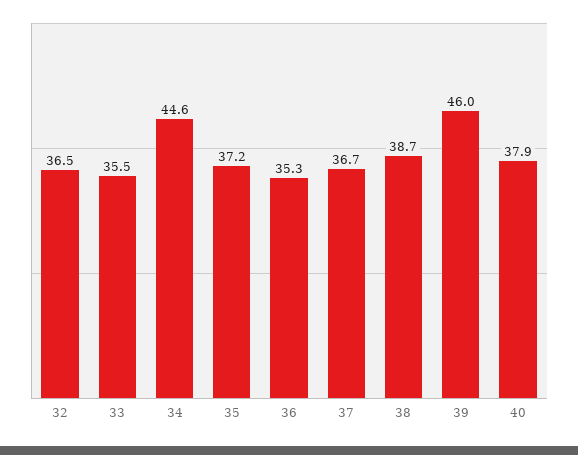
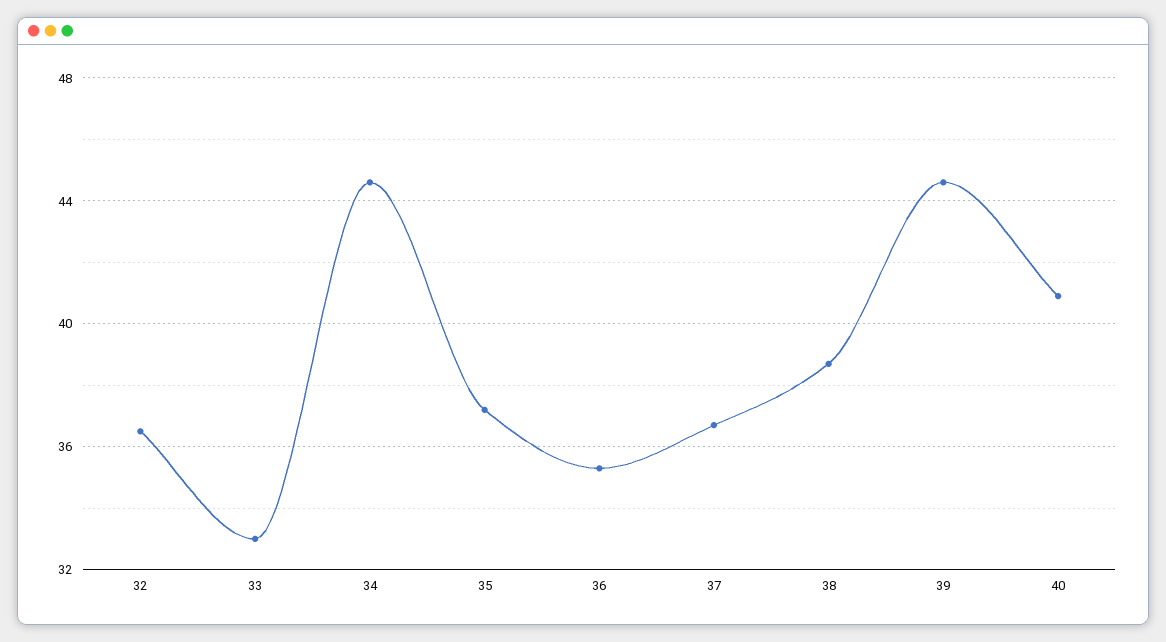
33: 35.5 -> 33
39: 46 -> 44.5
40: 37.9 -> 41

